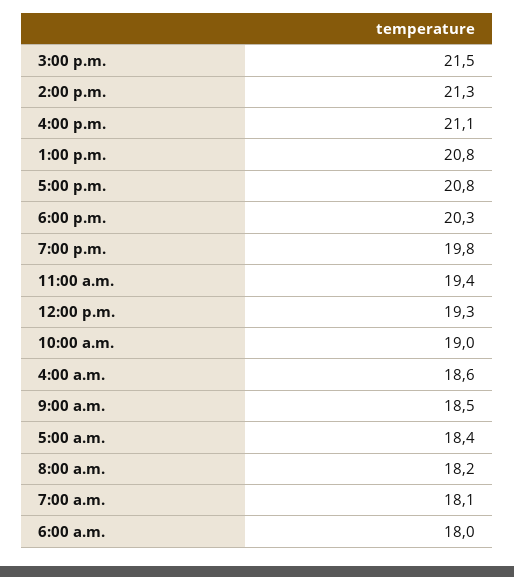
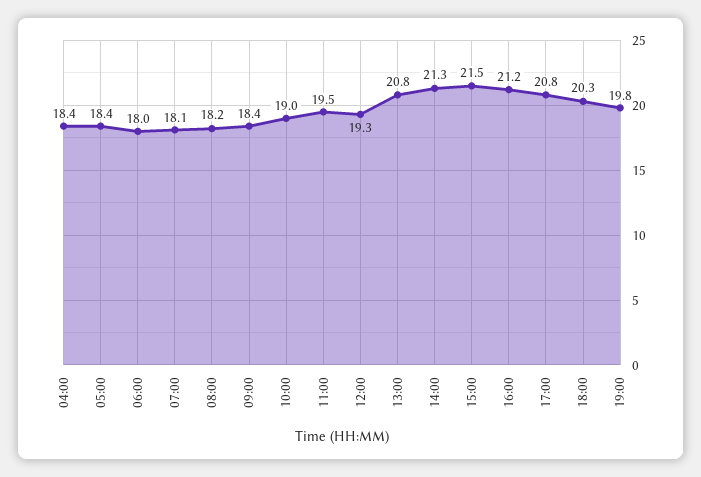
4:00 p.m.: 21.1 -> 21.2
11:00 a.m.: 19.4 -> 19.5
4:00 a.m.: 18.6 -> 18.4
9:00 a.m.: 18.5 -> 18.4

